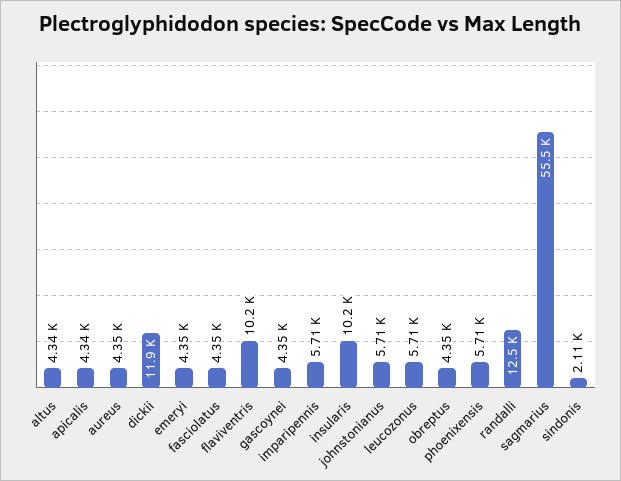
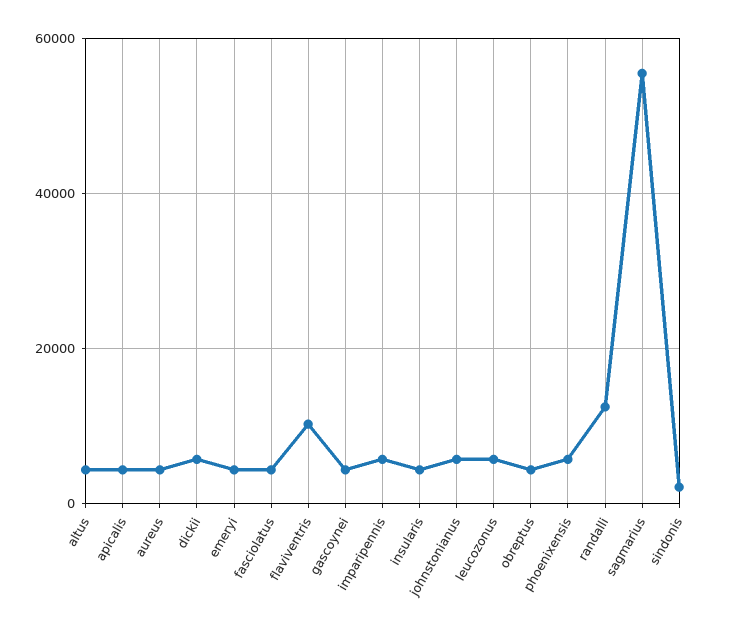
dickii: 11900 -> 6000
insularis: 10200 -> 4000

